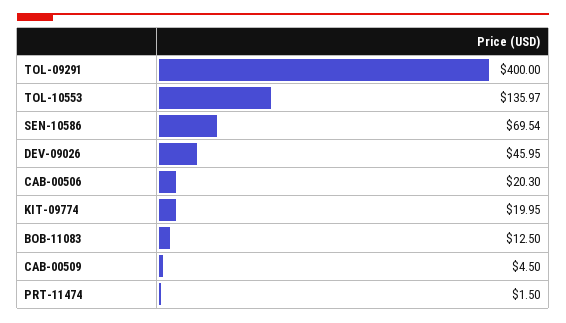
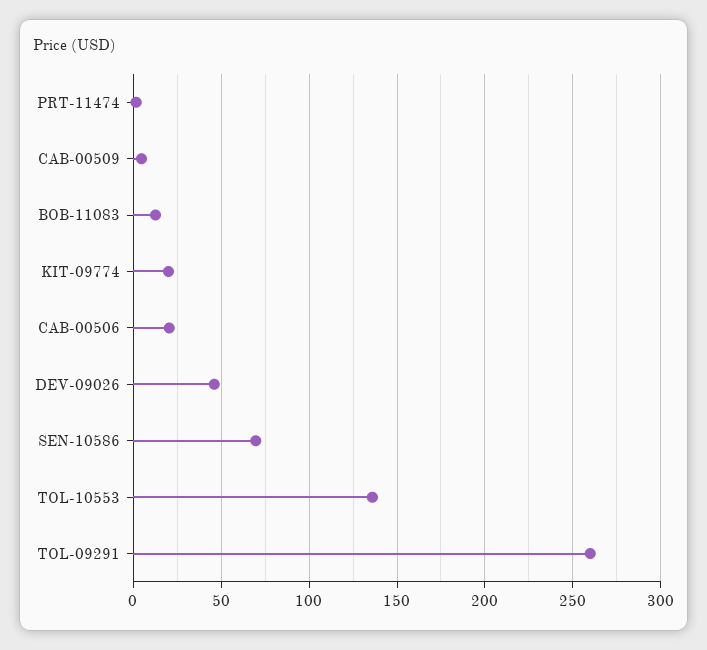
TOL-09291: 400 -> 260

